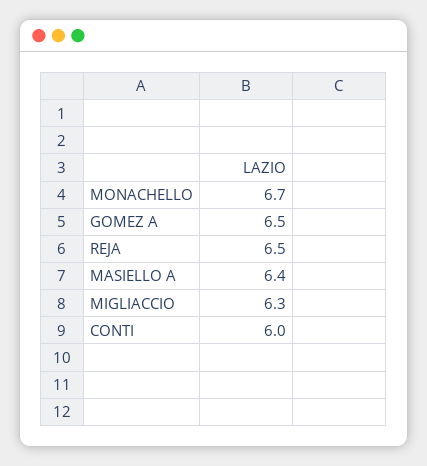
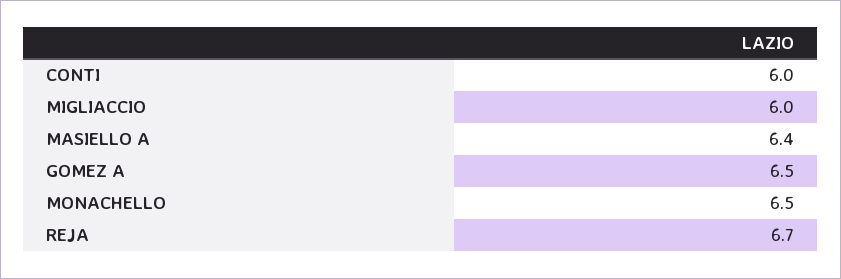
MONACHELLO: 6.7 -> 6.5
REJA: 6.5 -> 6.7
MIGLIACCIO: 6.3 -> 6

